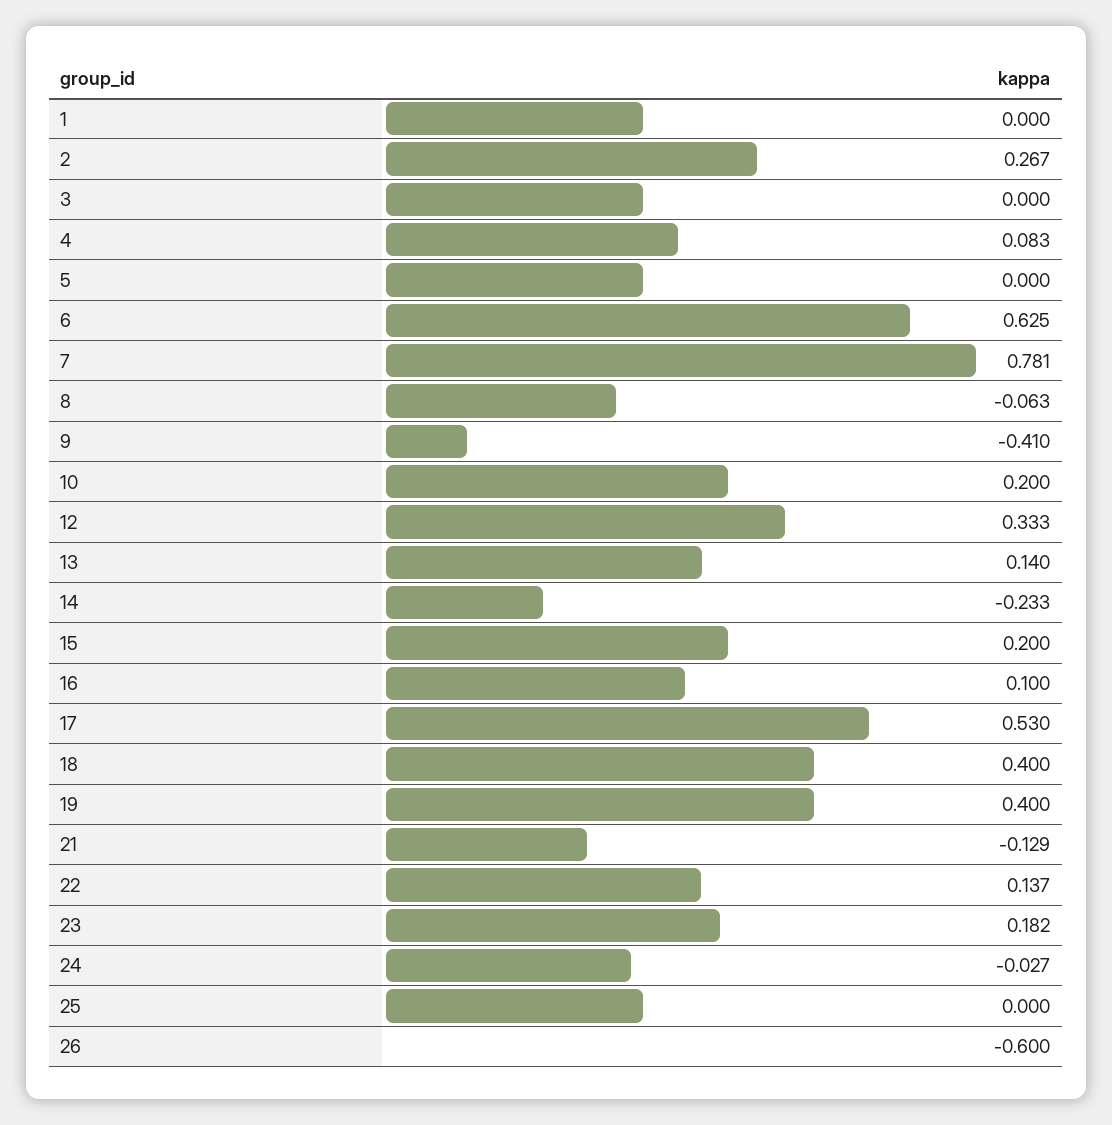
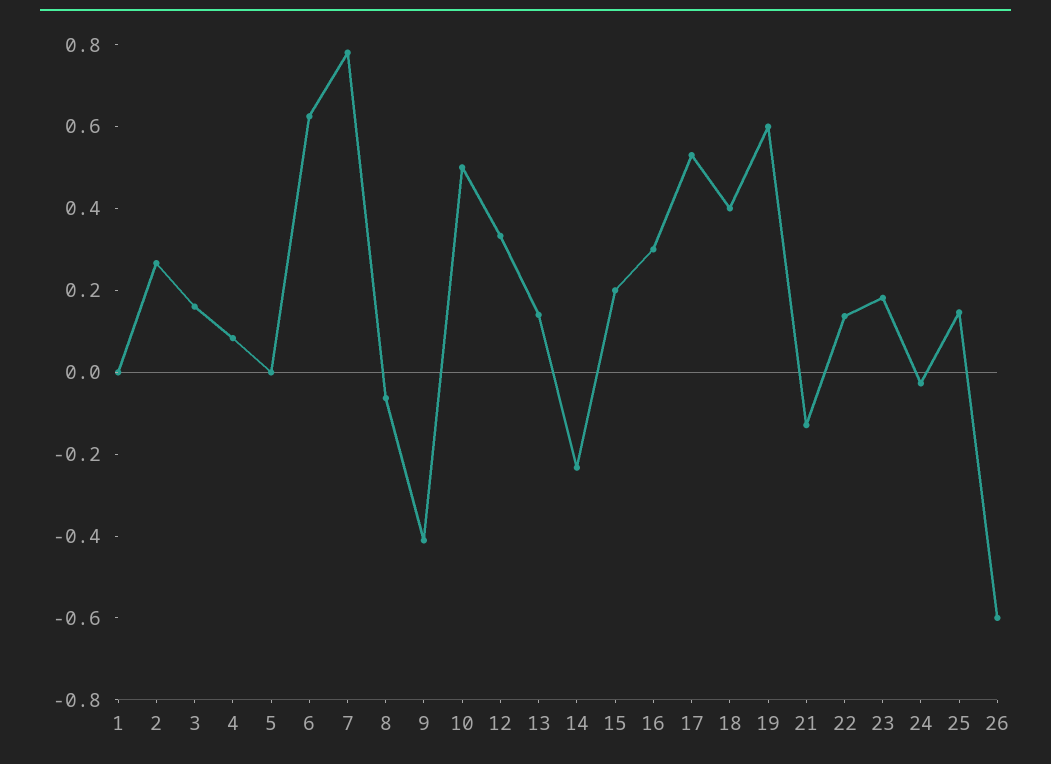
3: 0 -> 0.15
10: 0.2 -> 0.5
16: 0.1 -> 0.3
19: 0.4 -> 0.6
25: 0 -> 0.15

